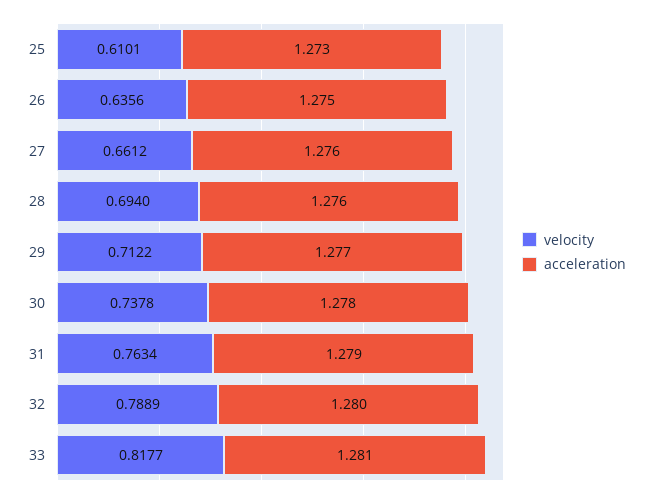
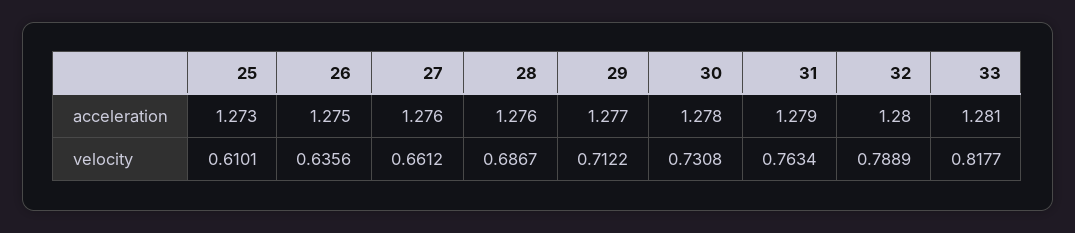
velocity, 28: 0.694 -> 0.6867
velocity, 30: 0.7378 -> 0.7308

